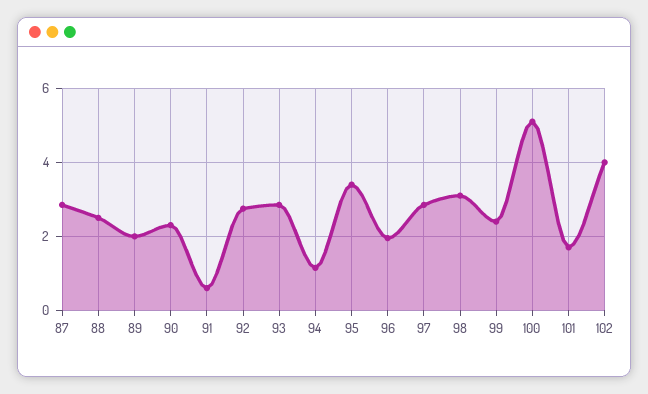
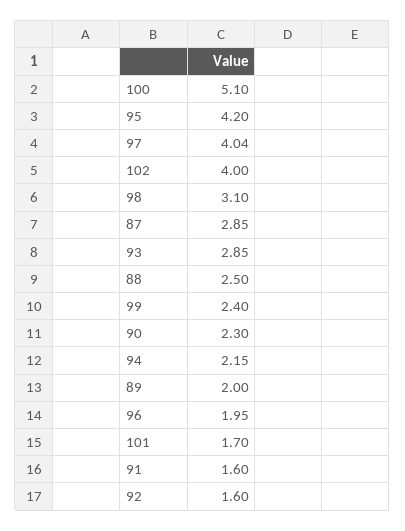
91: 0.6 -> 1.6
92: 2.8 -> 1.6
94: 1.2 -> 2.15
95: 3.4 -> 4.2
97: 2.8 -> 4.04

